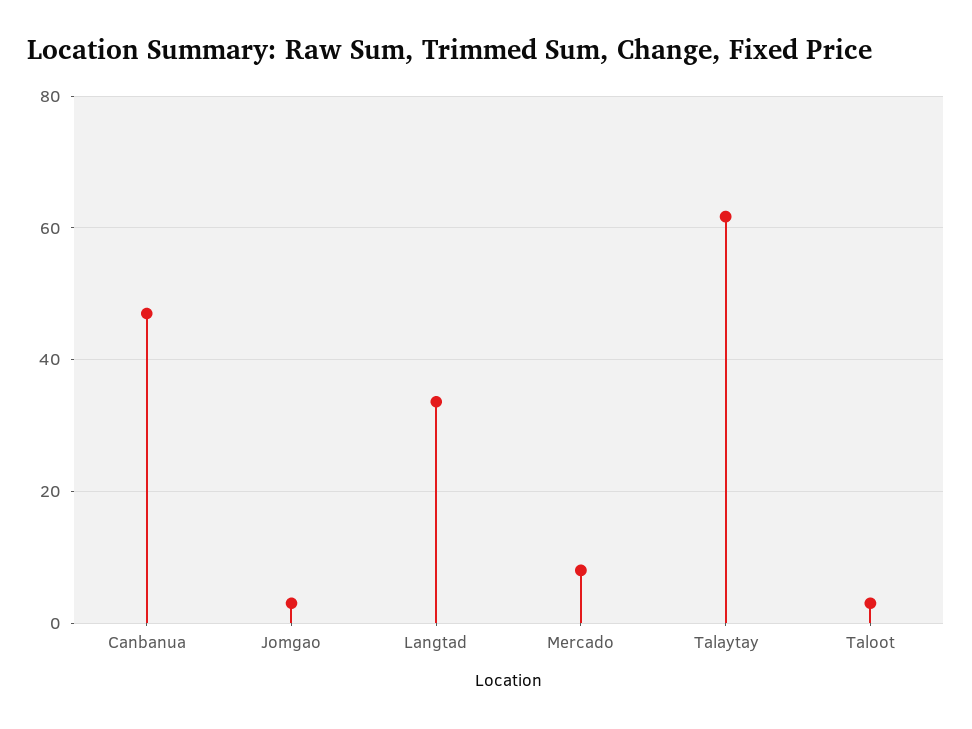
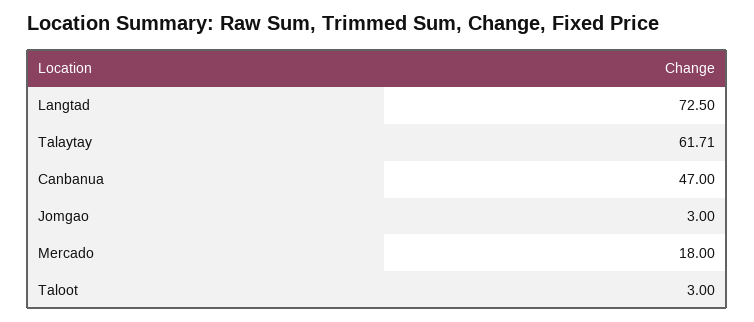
Langtad: 34 -> 72.5
Mercado: 8 -> 18

